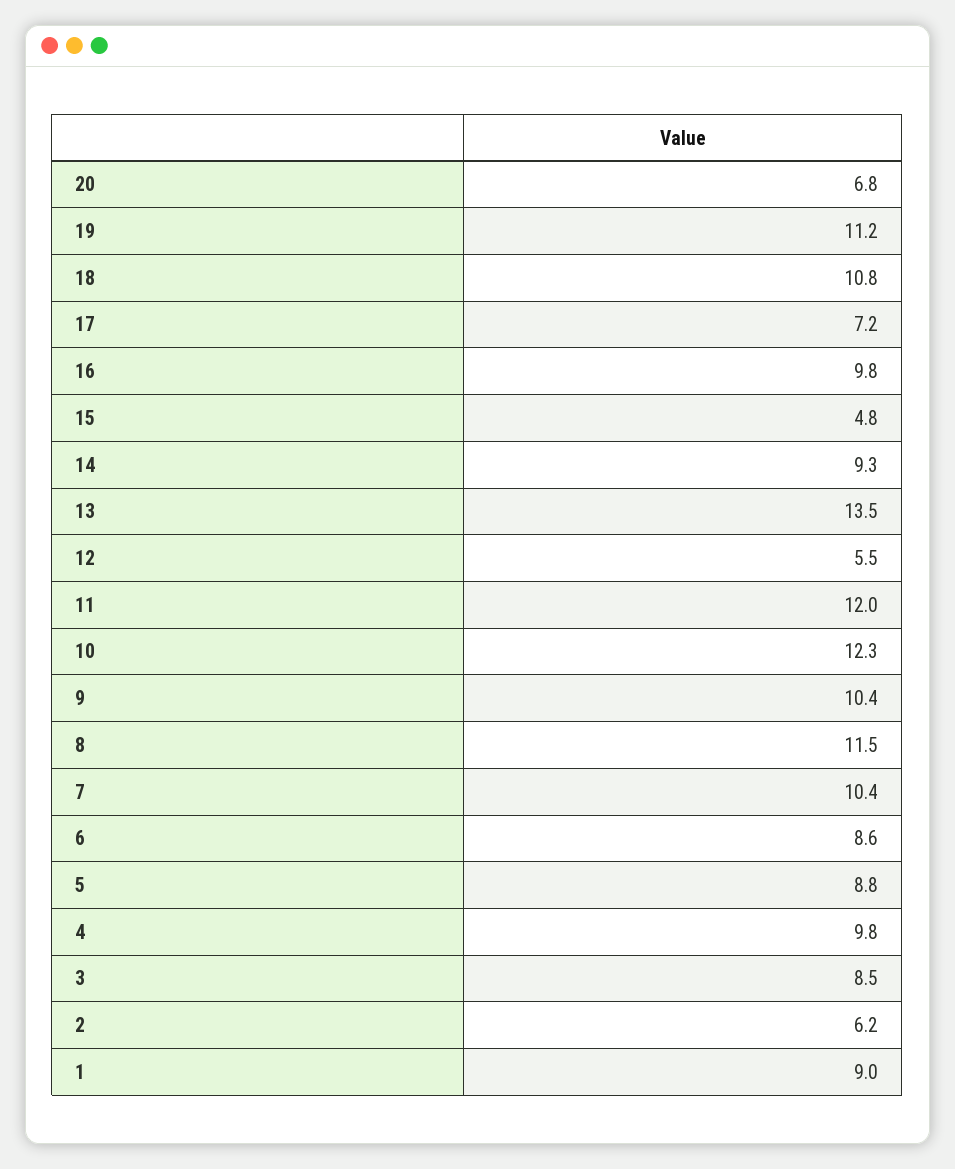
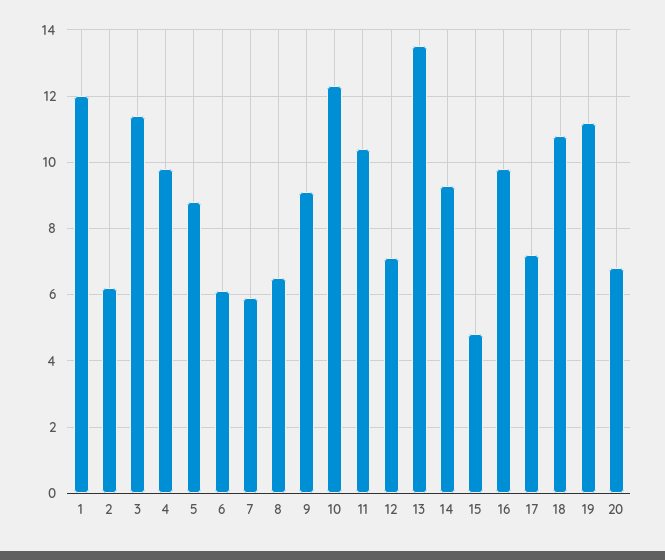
12: 5.5 -> 7
11: 12 -> 10.5
9: 10.4 -> 9
8: 11.5 -> 6.5
7: 10.4 -> 6
6: 8.6 -> 6
3: 8.5 -> 11.5
1: 9 -> 12

